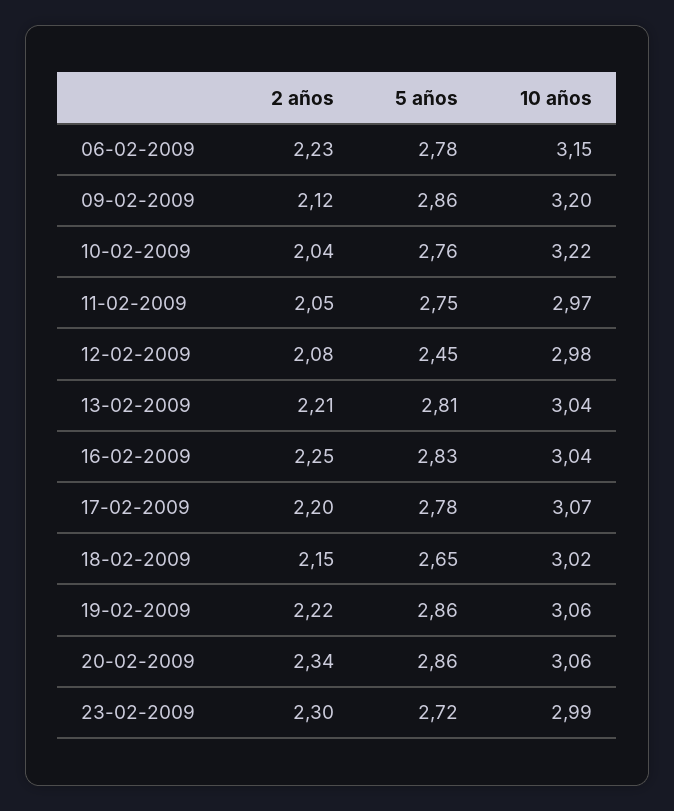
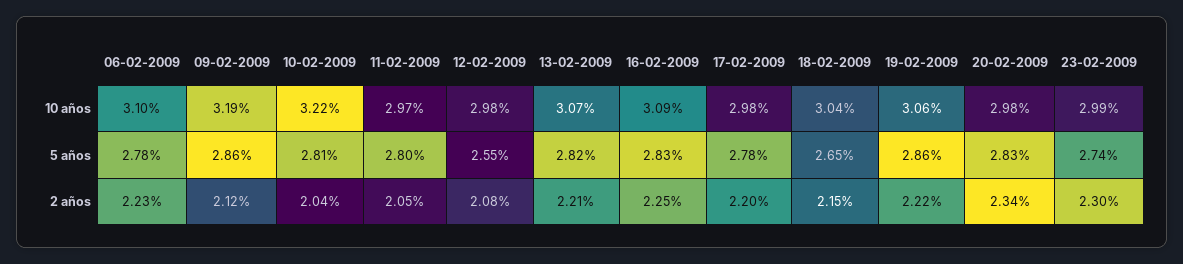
10 años, 06-02-2009: 3.15 -> 3.1
10 años, 09-02-2009: 3.2 -> 3.19
5 años, 10-02-2009: 2.76 -> 2.81
5 años, 11-02-2009: 2.75 -> 2.8
5 años, 12-02-2009: 2.45 -> 2.55
5 años, 13-02-2009: 2.81 -> 2.82
10 años, 13-02-2009: 3.04 -> 3.07
10 años, 16-02-2009: 3.04 -> 3.09
10 años, 17-02-2009: 3.07 -> 2.98
10 años, 18-02-2009: 3.02 -> 3.04
5 años, 20-02-2009: 2.86 -> 2.83
10 años, 20-02-2009: 3.06 -> 2.98
5 años, 23-02-2009: 2.72 -> 2.74

